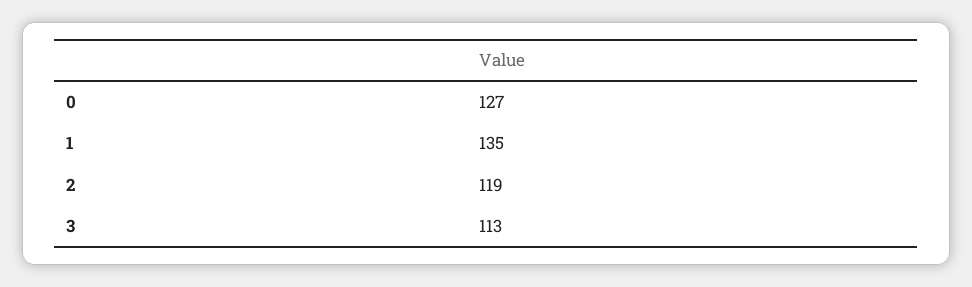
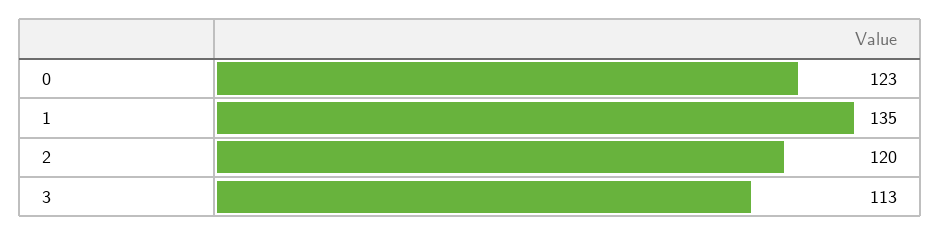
0: 127 -> 123
2: 119 -> 120

